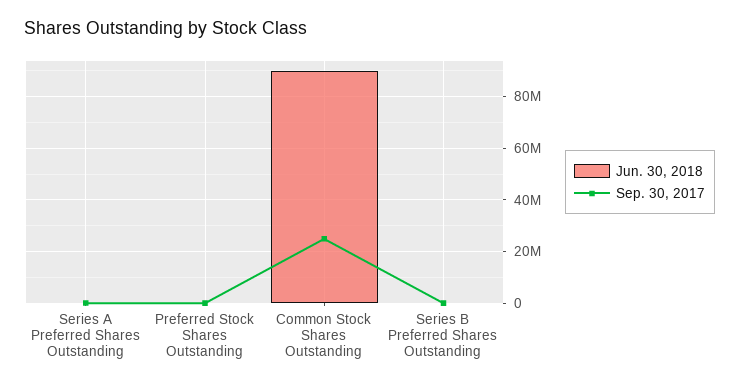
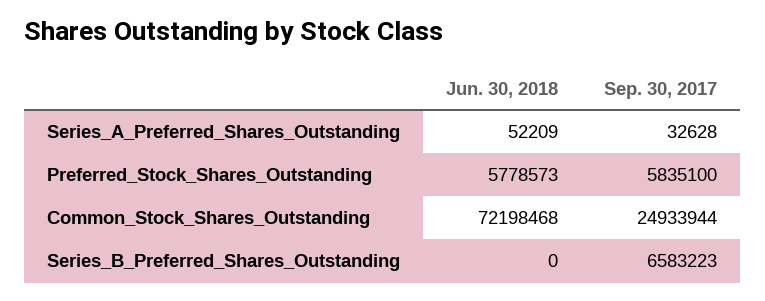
Jun. 30, 2018, Preferred Stock Shares Outstanding: 0 -> 5778573
Sep. 30, 2017, Preferred Stock Shares Outstanding: 0 -> 5835100
Jun. 30, 2018, Common Stock Shares Outstanding: 90000000 -> 72198468
Sep. 30, 2017, Series B Preferred Shares Outstanding: 0 -> 6583223

